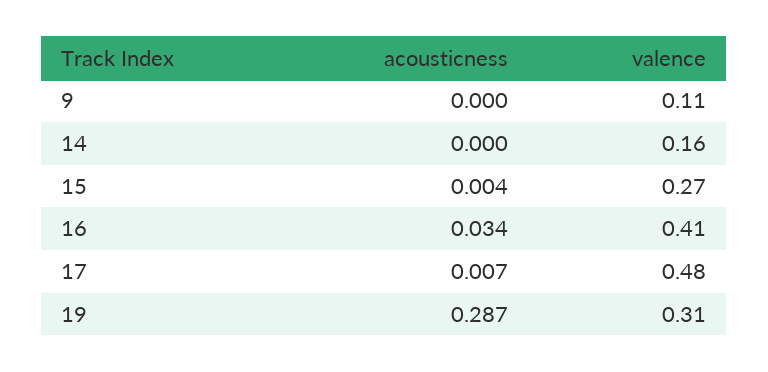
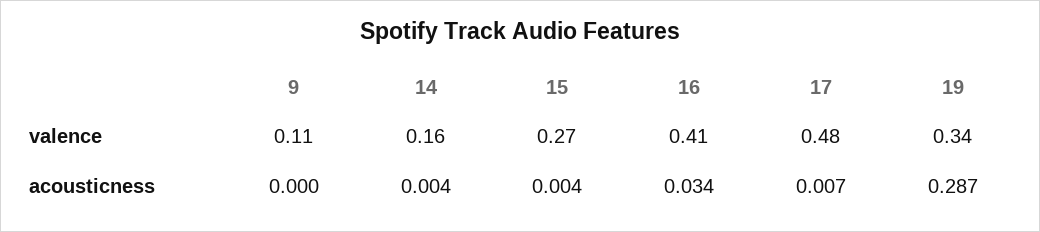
acousticness, 14: 0 -> 0.004
valence, 19: 0.31 -> 0.34

